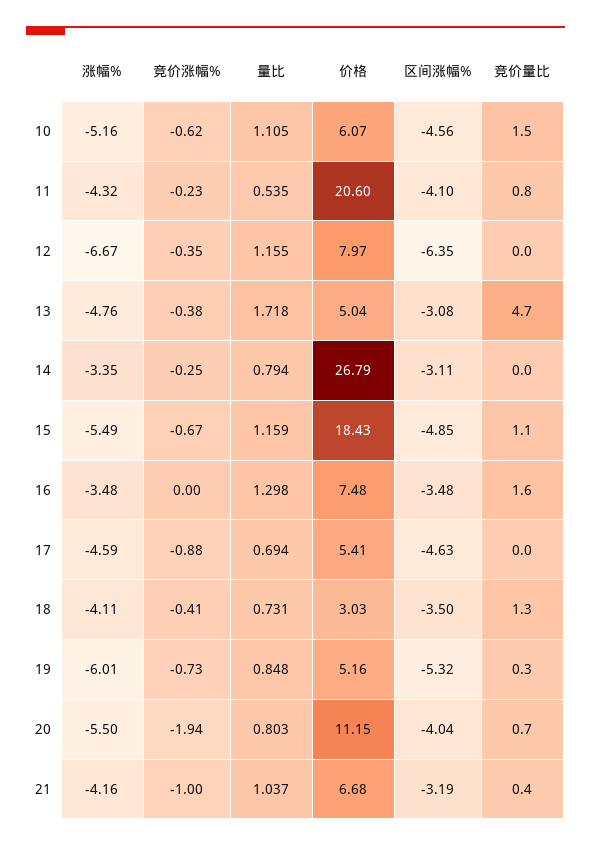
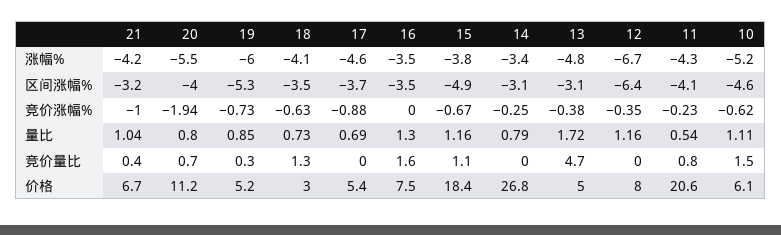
涨幅%, 15: -5.49 -> -3.8
区间涨幅%, 17: -4.63 -> -3.7
竞价涨幅%, 18: -0.41 -> -0.63

